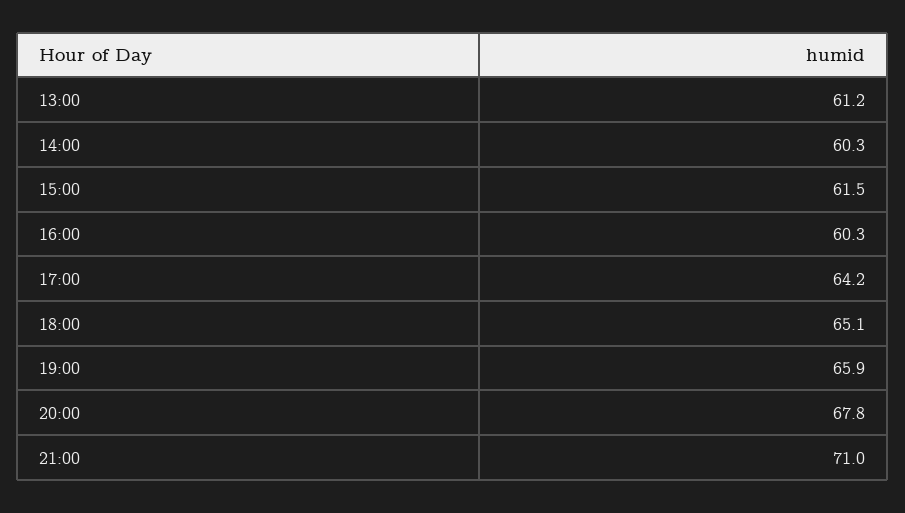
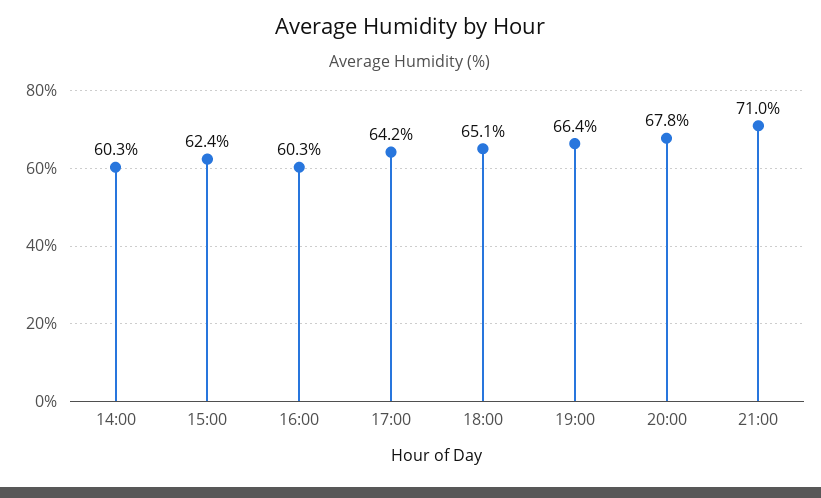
13:00: 61.2 -> none
15:00: 61.5 -> 62.4
19:00: 65.9 -> 66.4

